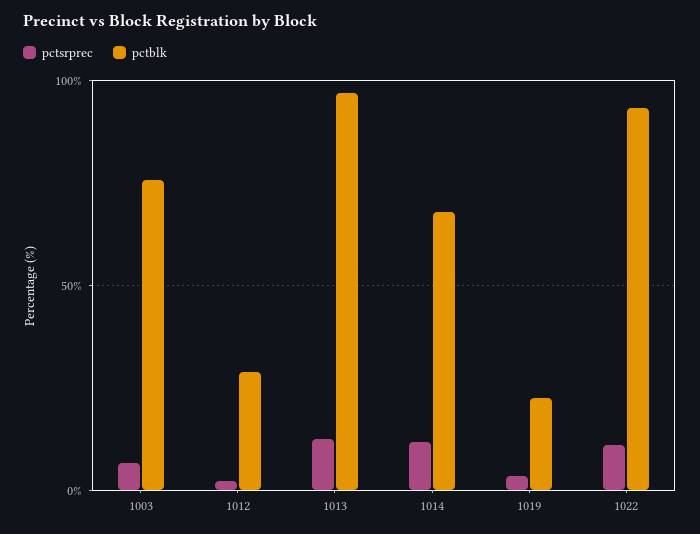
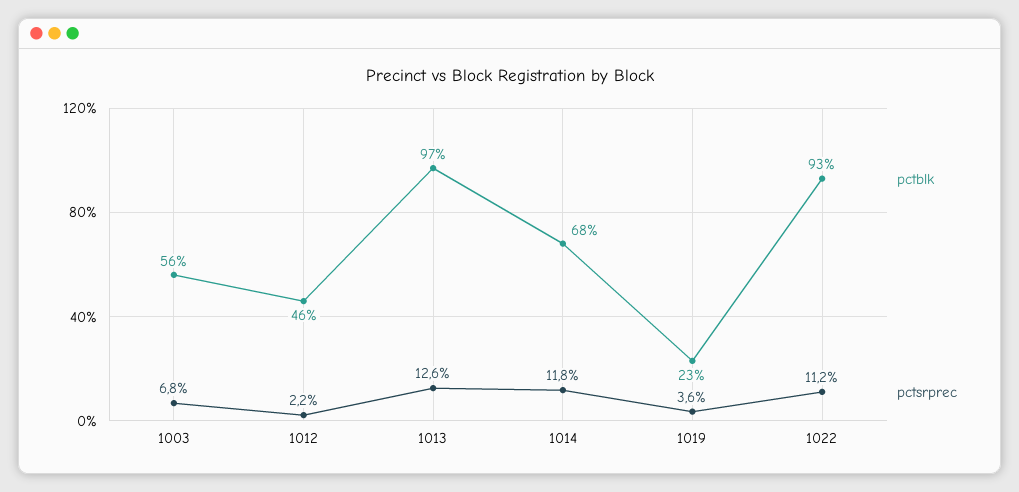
pctblk, 1003: 75 -> 56
pctblk, 1012: 30 -> 46

